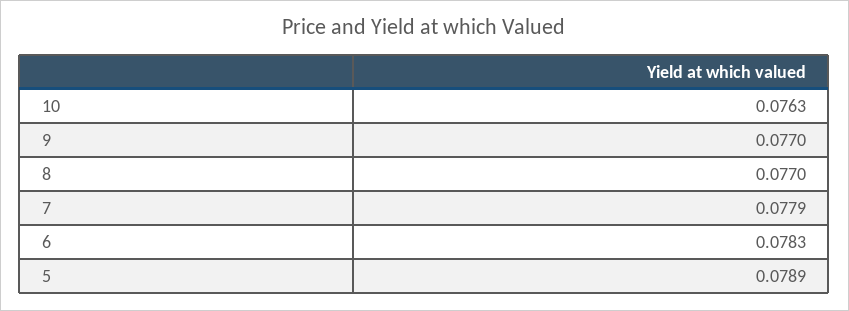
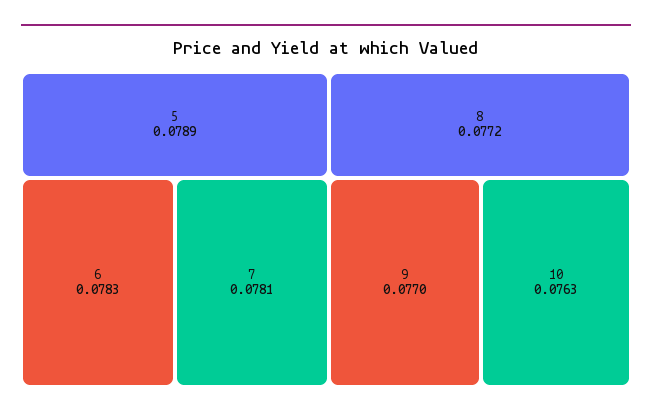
8: 0.077 -> 0.0772
7: 0.0779 -> 0.0781

